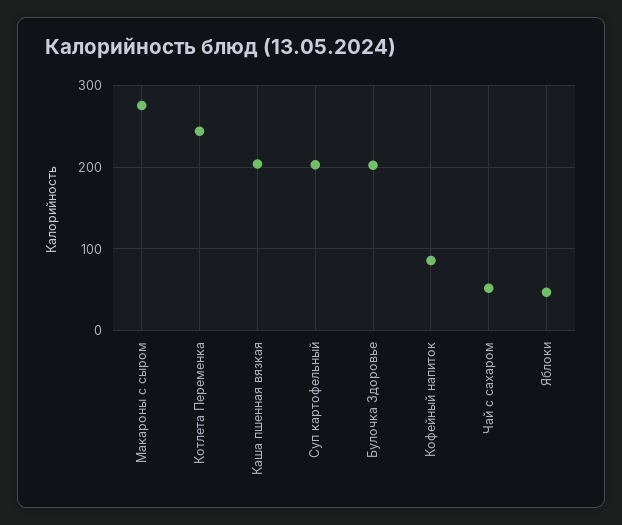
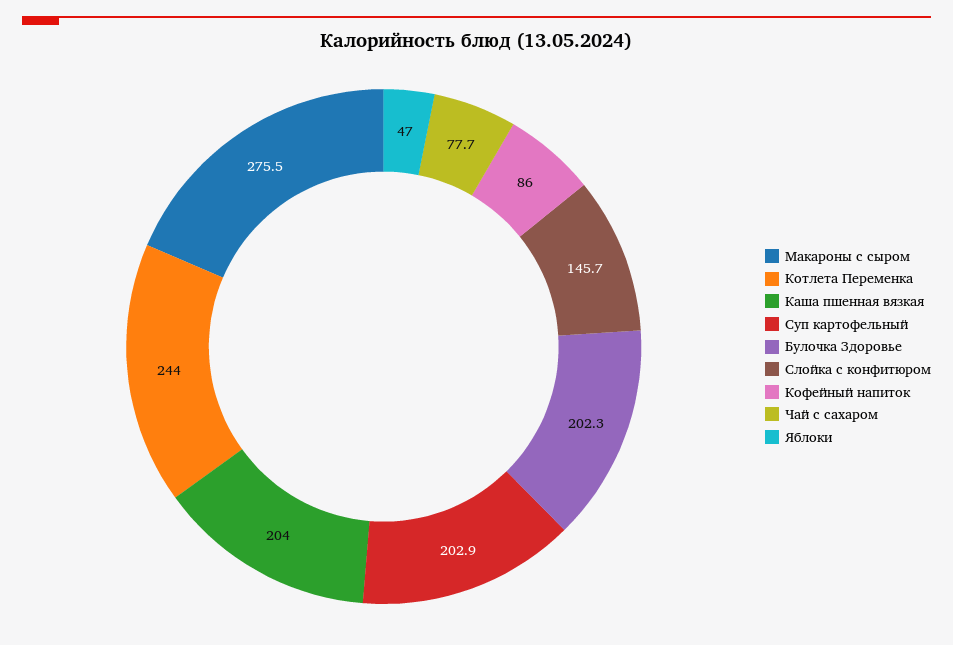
Чай с сахаром: 50 -> 77.7
Слойка с конфитюром: none -> 145.7

